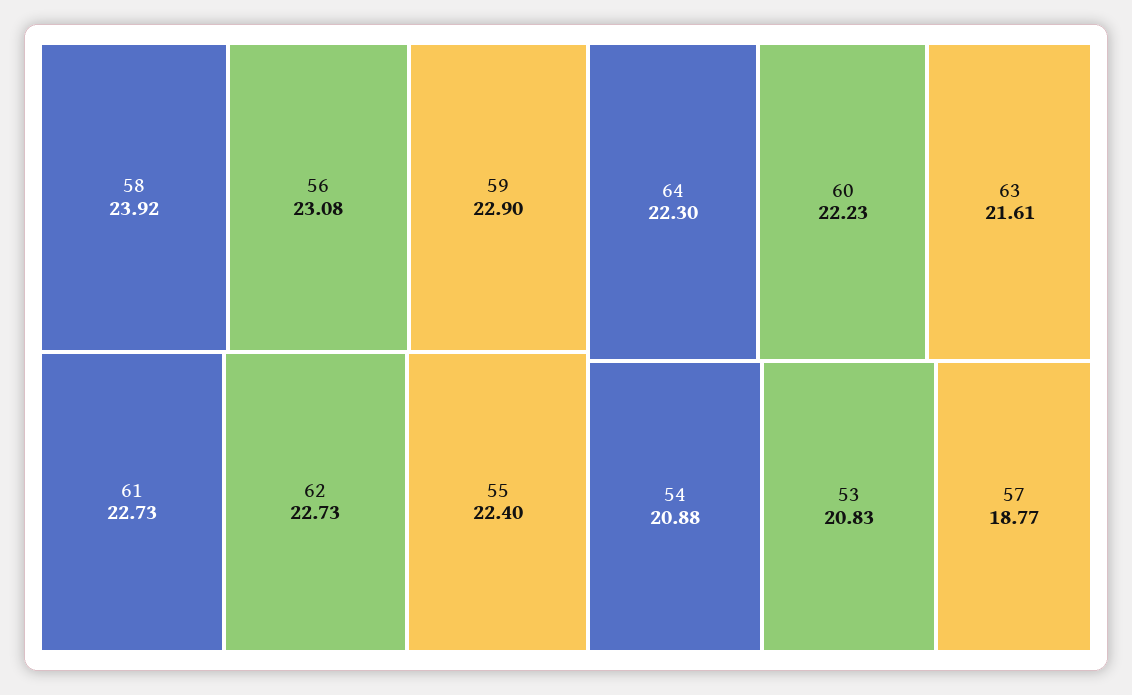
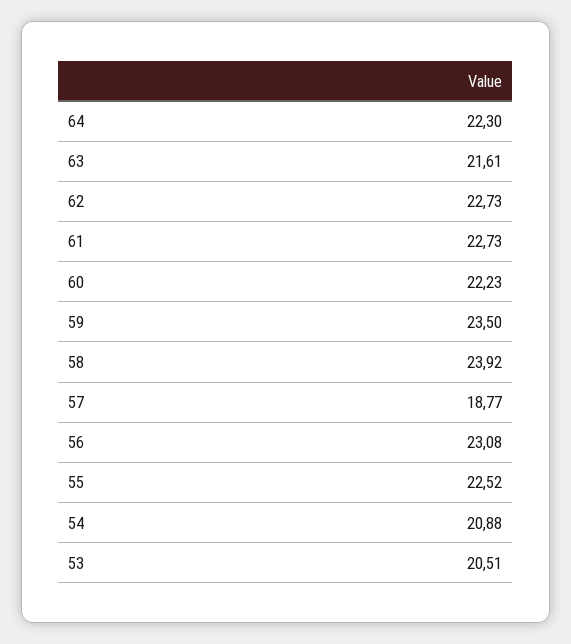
59: 22.9 -> 23.5
55: 22.4 -> 22.52
53: 20.83 -> 20.51

